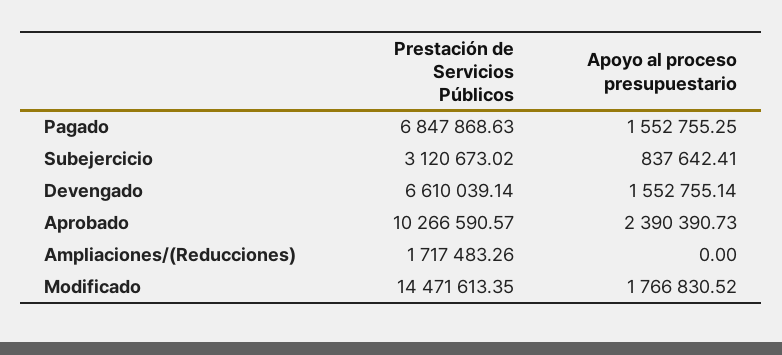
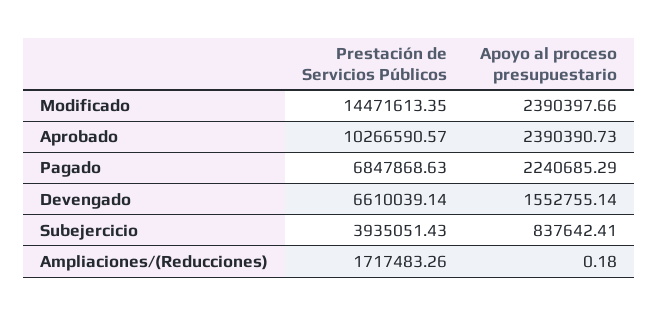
Apoyo al proceso presupuestario, Pagado: 1552755.25 -> 2240685.29
Prestación de Servicios Públicos, Subejercicio: 3120673.02 -> 3935051.43
Apoyo al proceso presupuestario, Ampliaciones/(Reducciones): 0 -> 0.18
Apoyo al proceso presupuestario, Modificado: 1766830.52 -> 2390397.66

